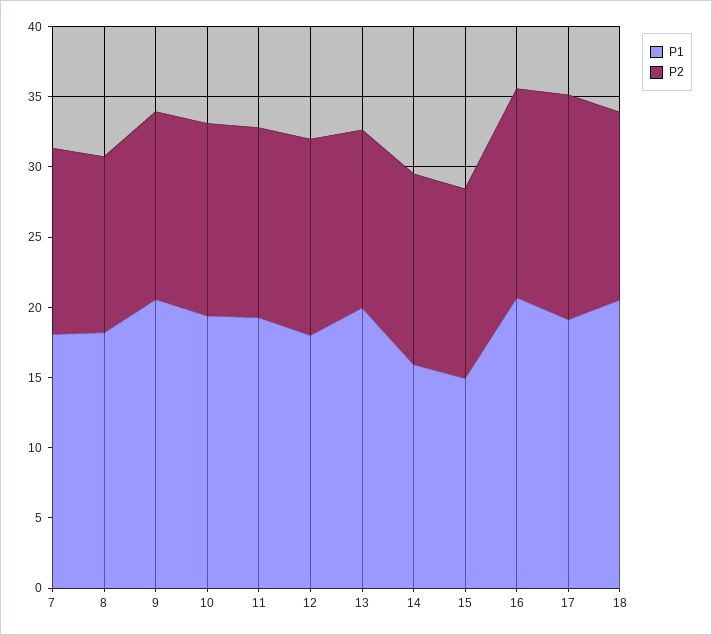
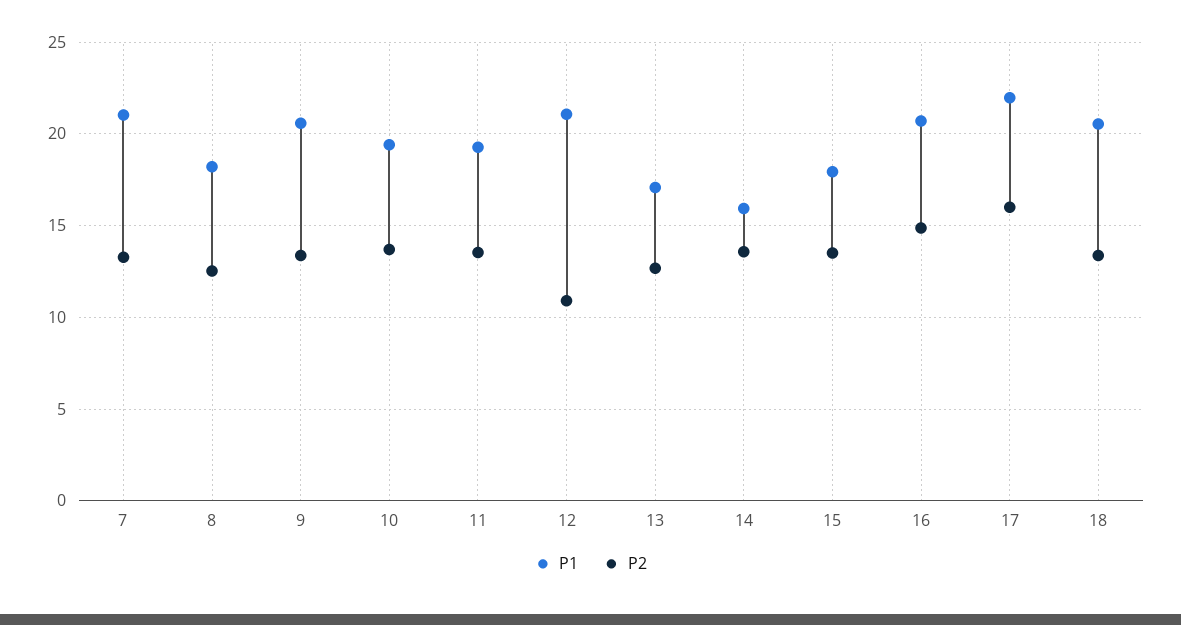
P1, 7: 18 -> 21
P1, 12: 18 -> 21
P2, 12: 14 -> 11
P1, 13: 20 -> 17
P1, 15: 15 -> 18
P1, 17: 19 -> 22

